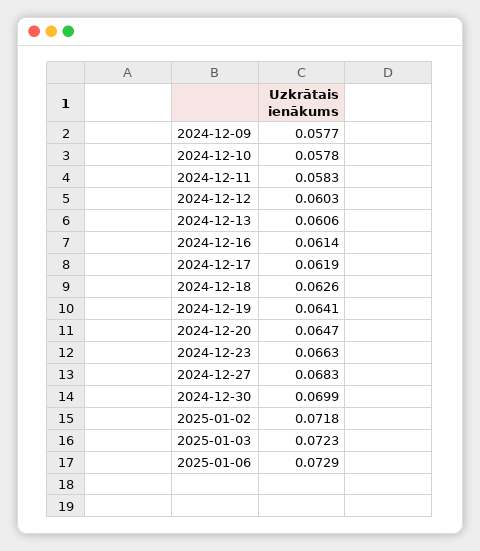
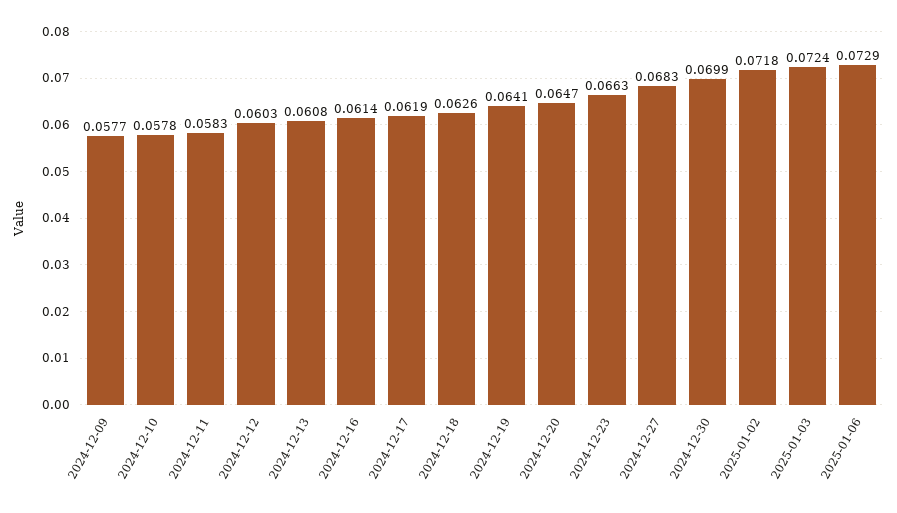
2024-12-13: 0.0606 -> 0.0608
2025-01-03: 0.0723 -> 0.0724

